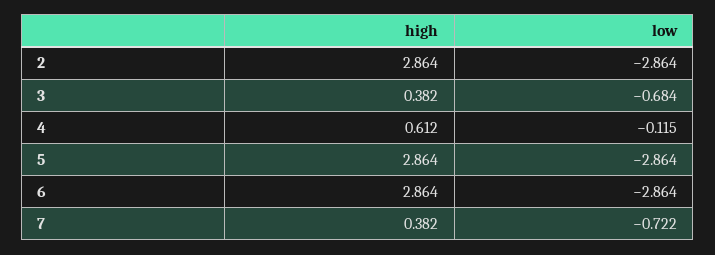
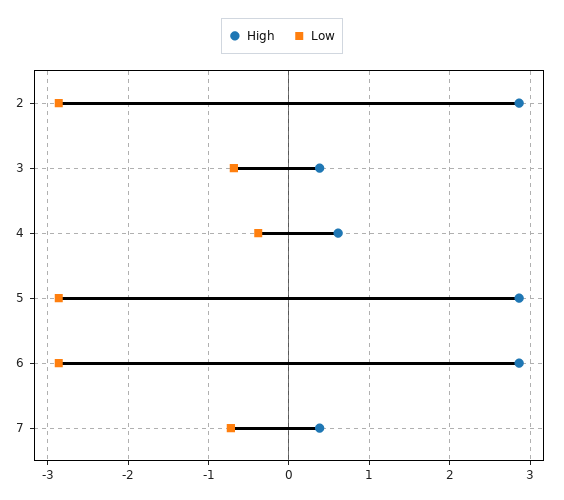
low, 4: -0.115 -> -0.4

